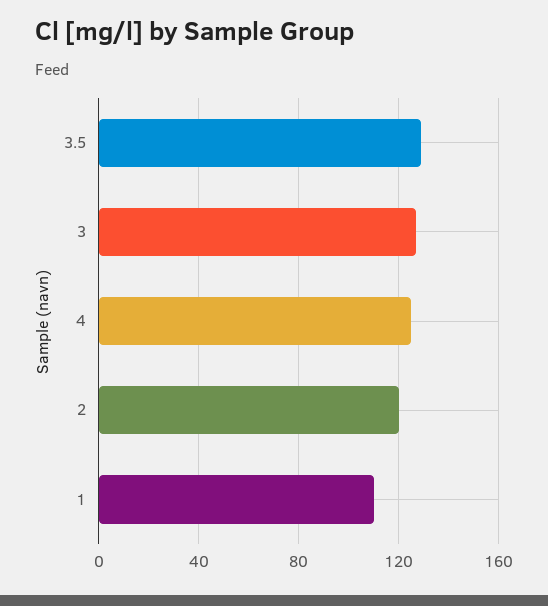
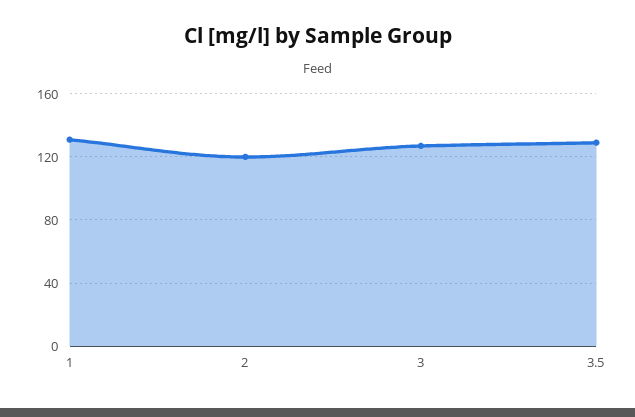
4: 125 -> none
1: 110 -> 130

